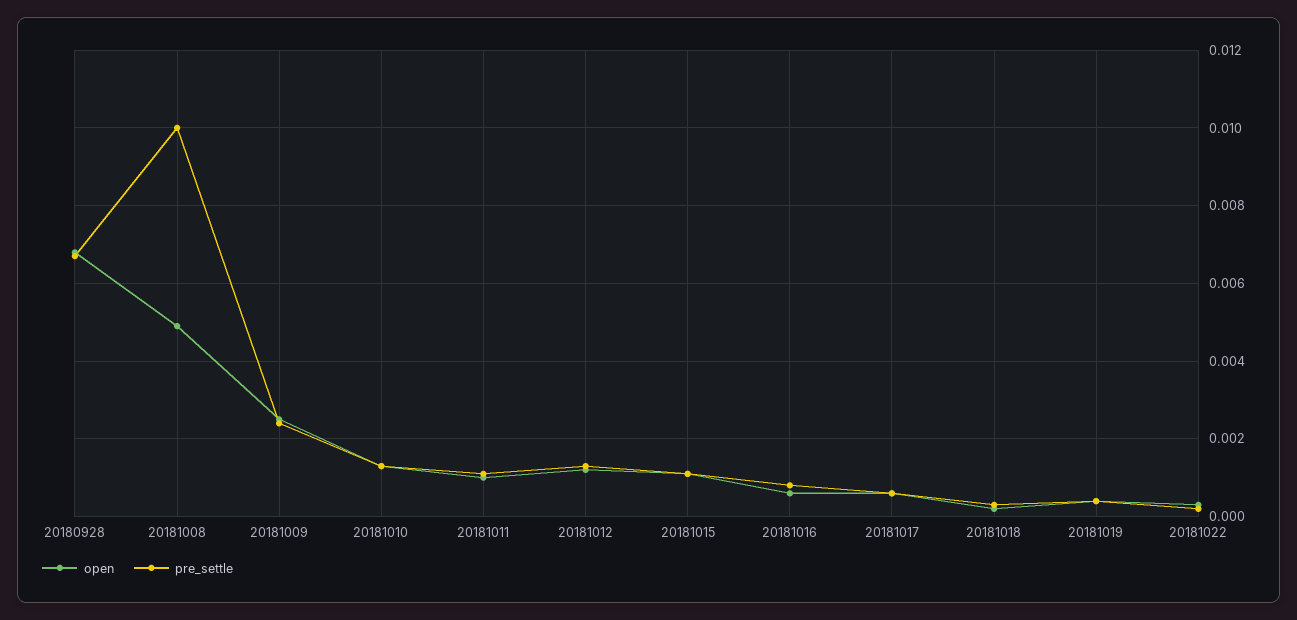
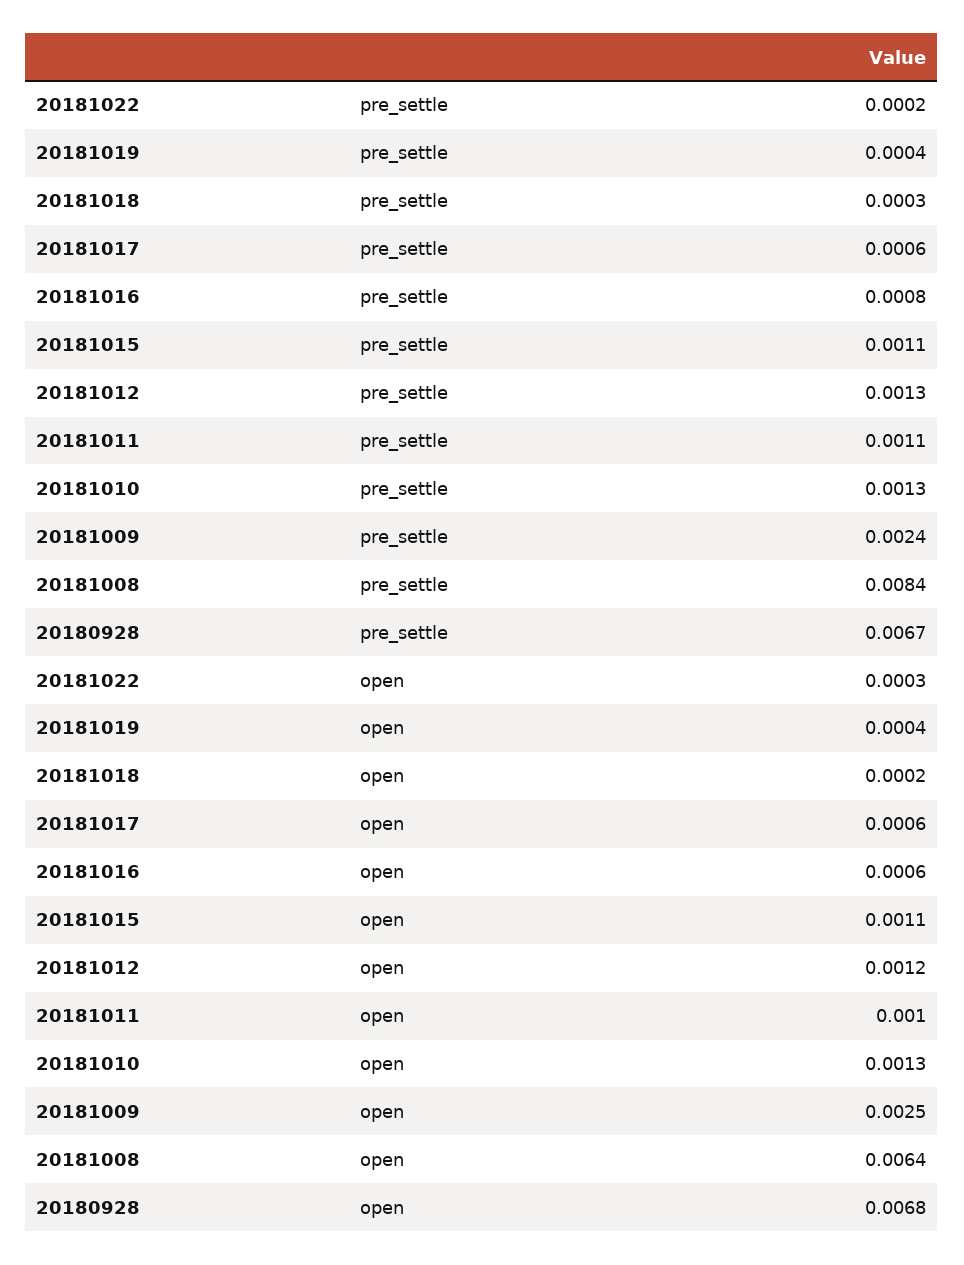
open, 20181008: 0.005 -> 0.0064
pre_settle, 20181008: 0.01 -> 0.0084

